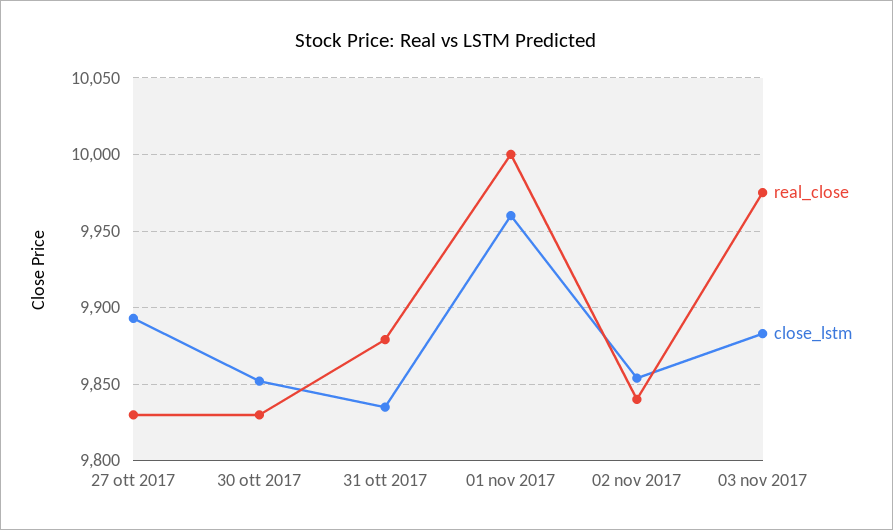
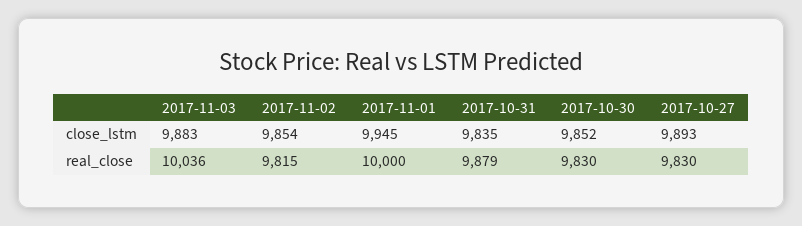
close_lstm, 01 nov 2017: 9960 -> 9945
real_close, 02 nov 2017: 9840 -> 9815
real_close, 03 nov 2017: 9975 -> 10036

